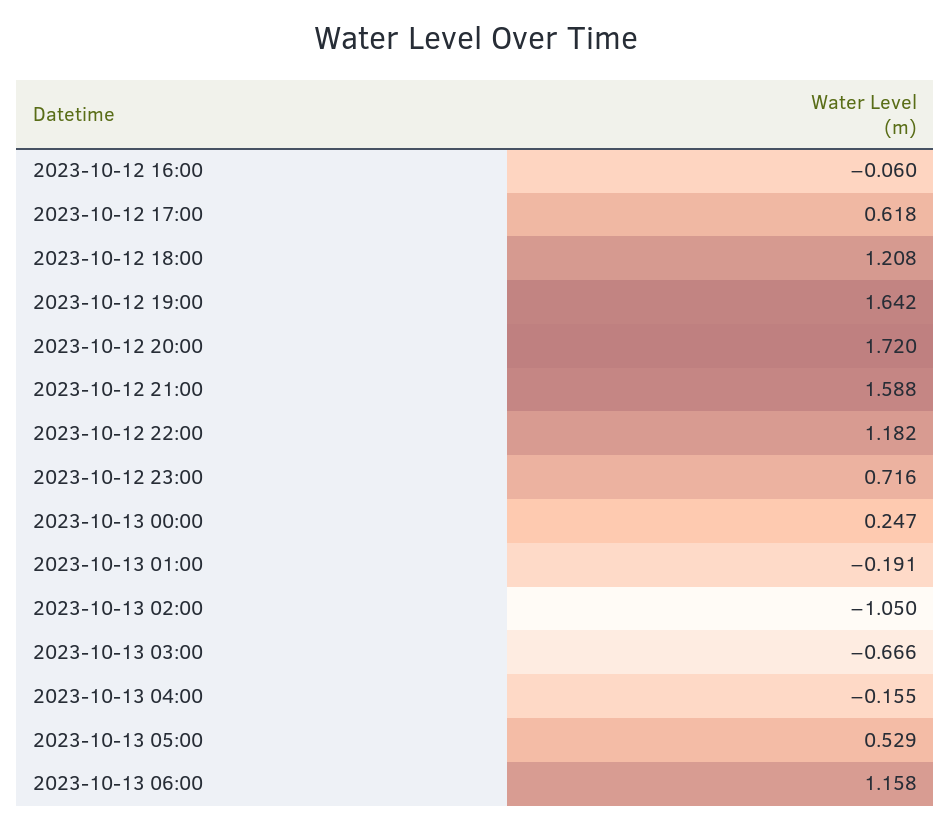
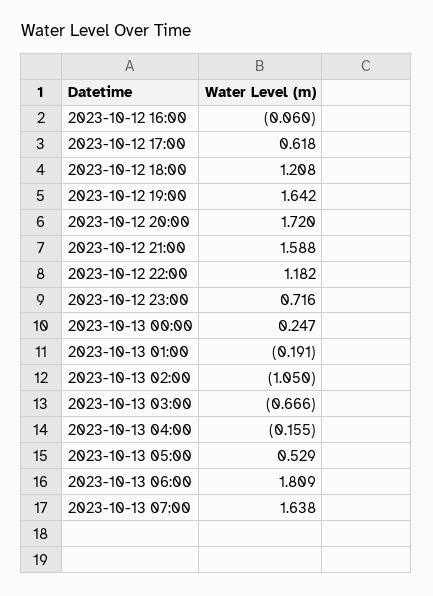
2023-10-13 06:00: 1.158 -> 1.809
2023-10-13 07:00: none -> 1.638

